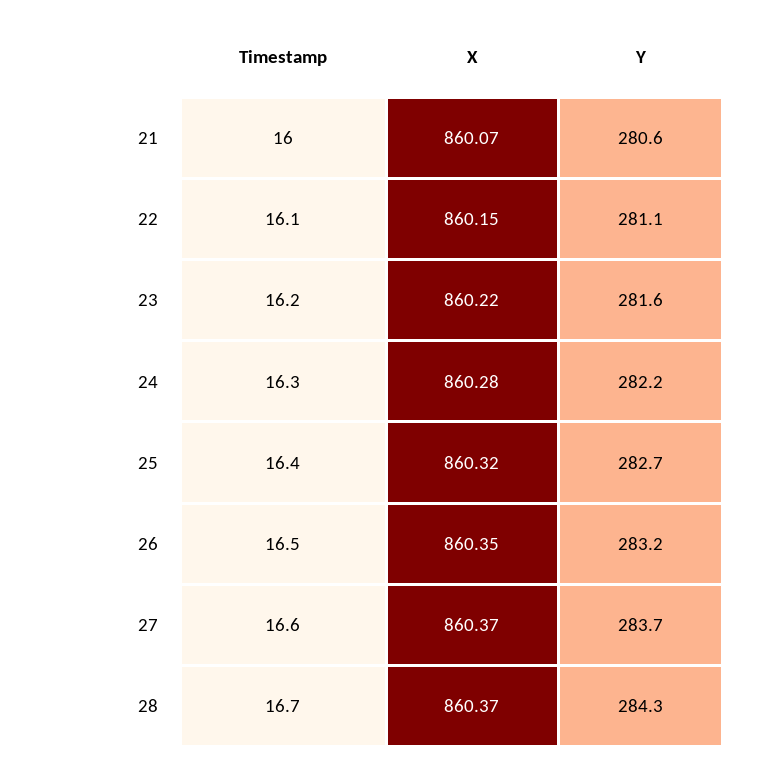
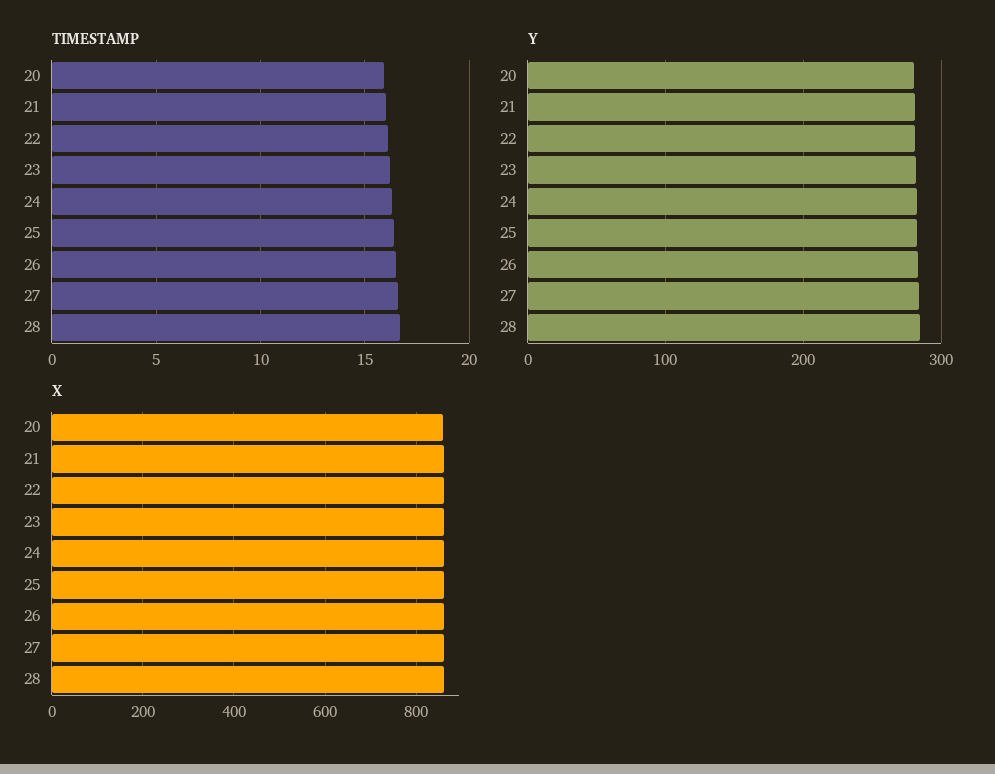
Timestamp, 20: none -> 16
Y, 20: none -> 280
X, 20: none -> 860

